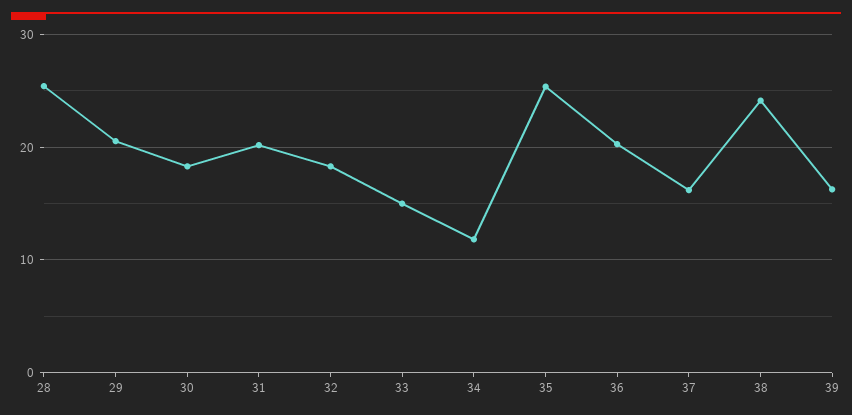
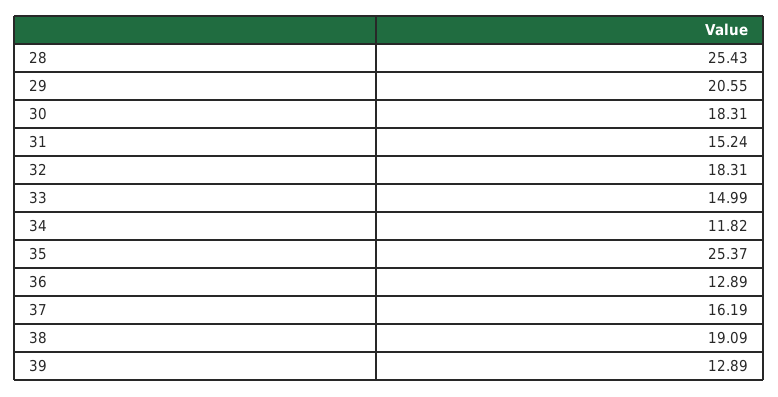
31: 20 -> 15.24
36: 20 -> 12.89
38: 24 -> 19.09
39: 16 -> 12.89

